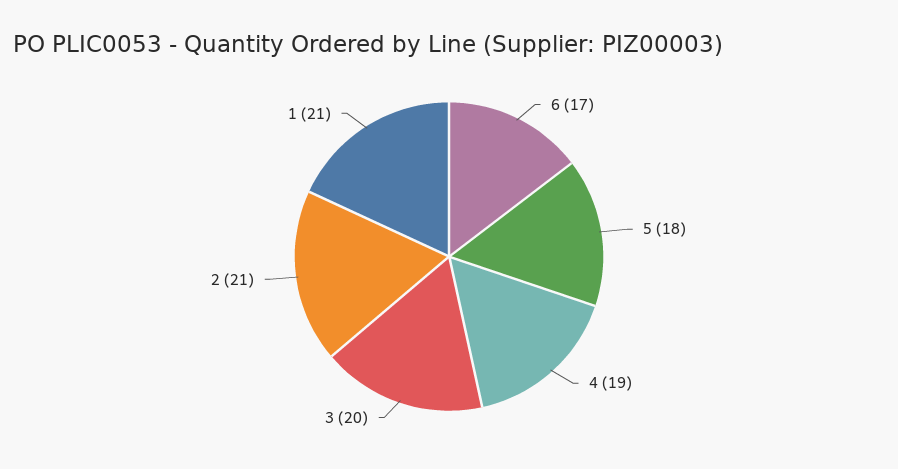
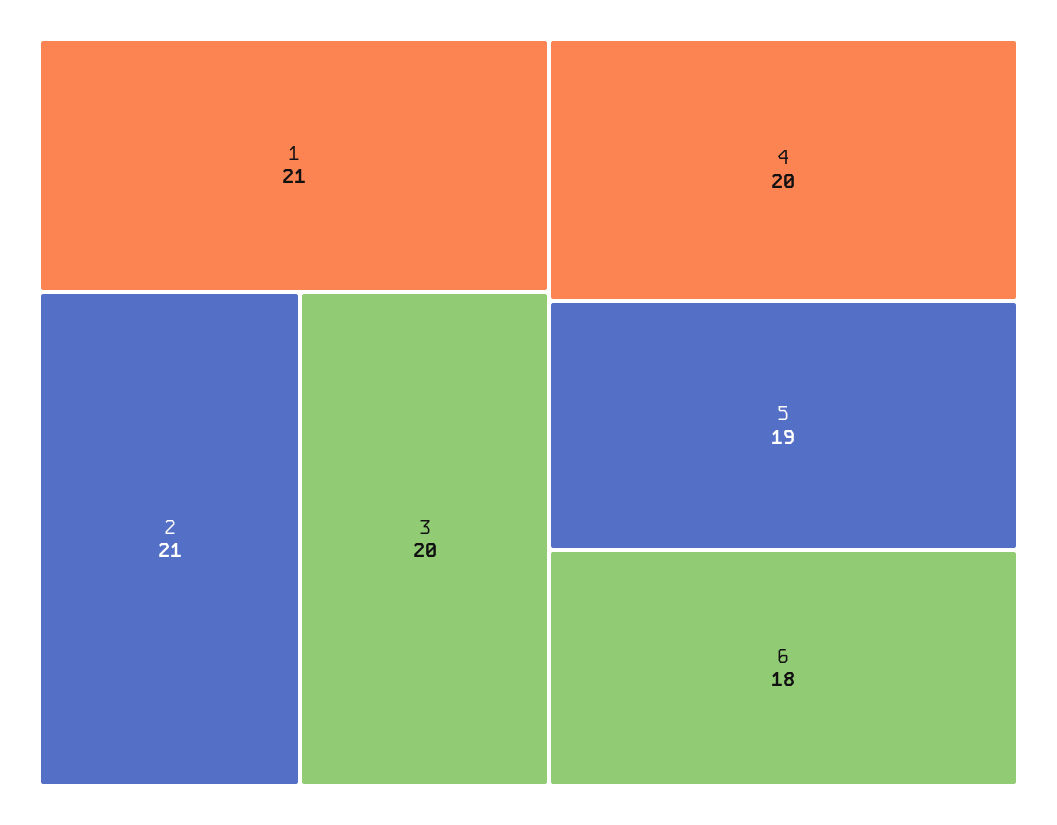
6: 17 -> 18
5: 18 -> 19
4: 19 -> 20

